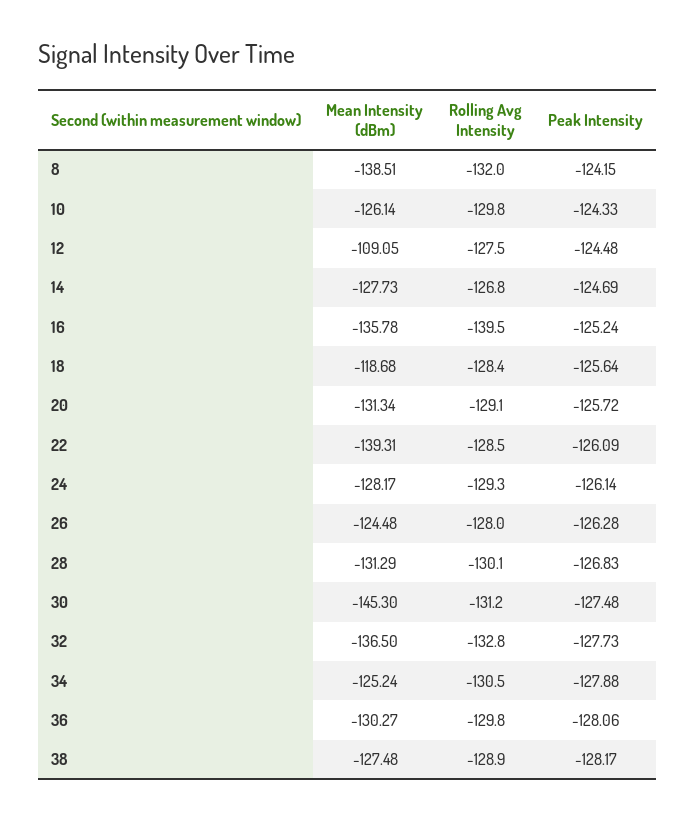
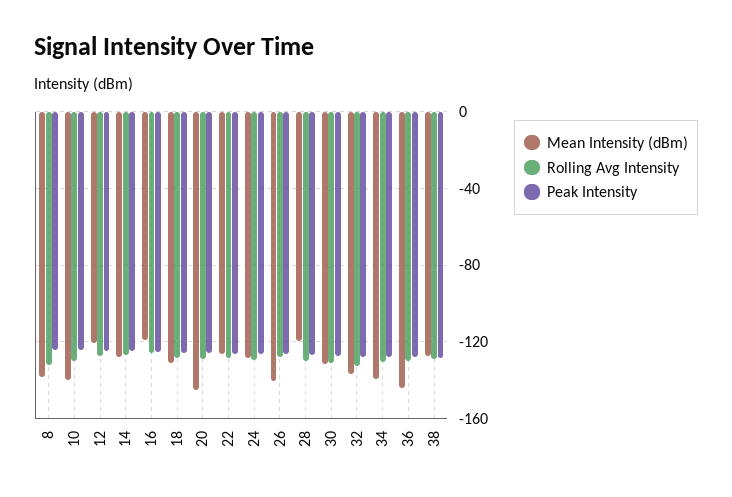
Mean Intensity (dBm), 10: -126.14 -> -140
Mean Intensity (dBm), 12: -109.05 -> -120
Mean Intensity (dBm), 16: -135.78 -> -120
Rolling Avg Intensity, 16: -139.5 -> -125
Mean Intensity (dBm), 18: -118.68 -> -130
Mean Intensity (dBm), 20: -131.34 -> -145
Mean Intensity (dBm), 22: -139.31 -> -125
Mean Intensity (dBm), 26: -124.48 -> -140
Mean Intensity (dBm), 28: -131.29 -> -120
Mean Intensity (dBm), 30: -145.3 -> -130
Mean Intensity (dBm), 34: -125.24 -> -140
Mean Intensity (dBm), 36: -130.27 -> -145

